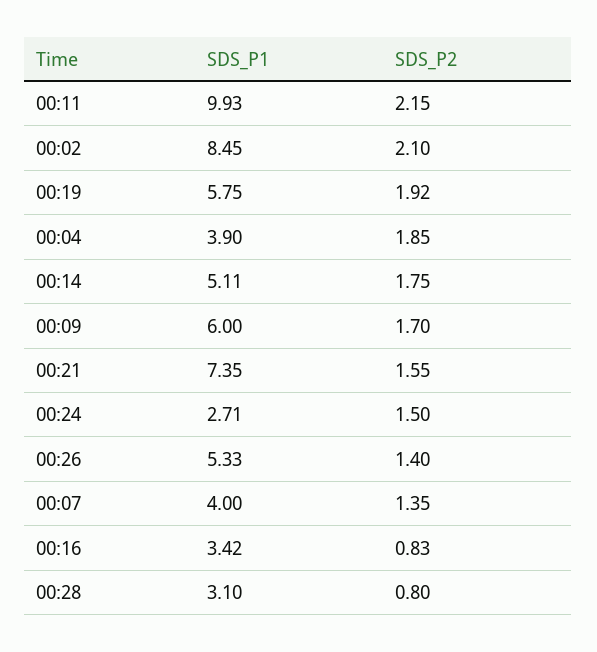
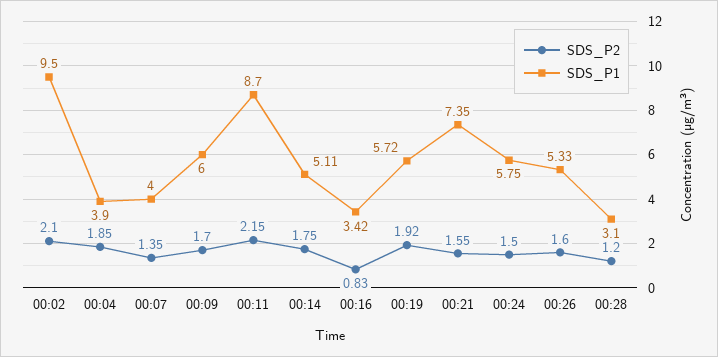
SDS_P1, 00:11: 9.93 -> 8.7
SDS_P1, 00:02: 8.45 -> 9.5
SDS_P1, 00:19: 5.75 -> 5.72
SDS_P1, 00:24: 2.71 -> 5.75
SDS_P2, 00:26: 1.4 -> 1.6
SDS_P2, 00:28: 0.8 -> 1.2

